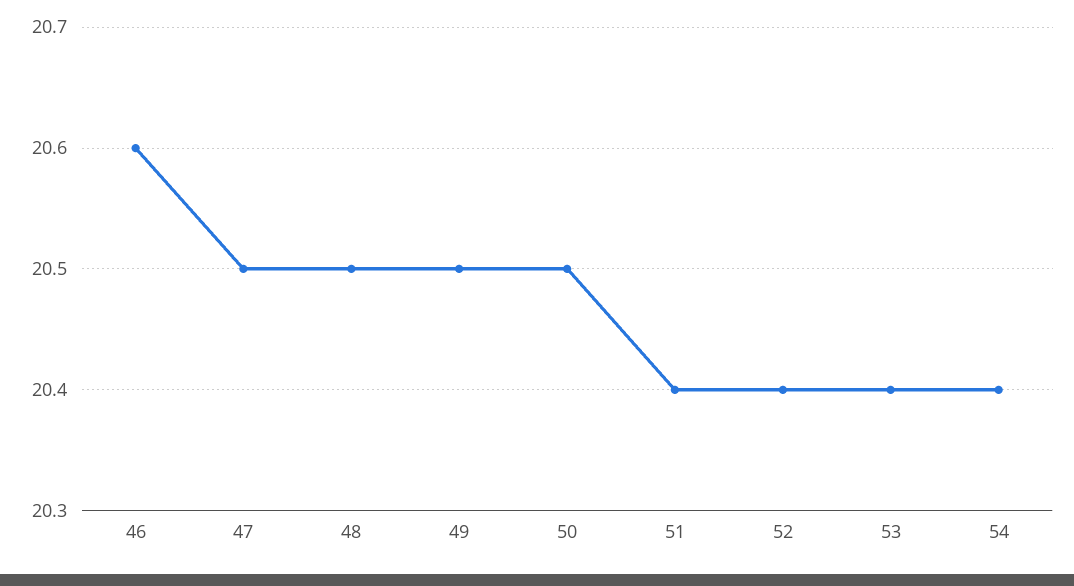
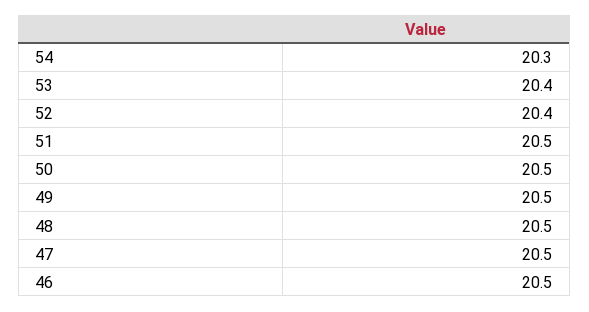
46: 20.6 -> 20.5
51: 20.4 -> 20.5
54: 20.4 -> 20.3

